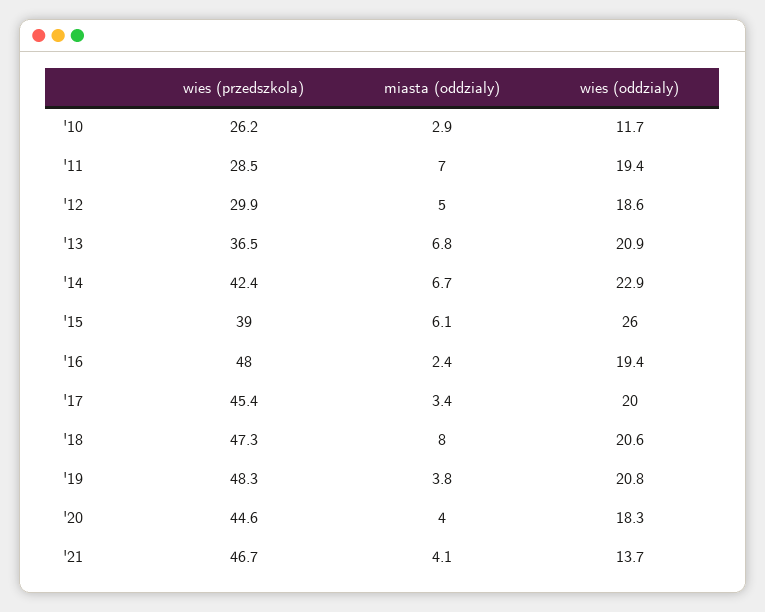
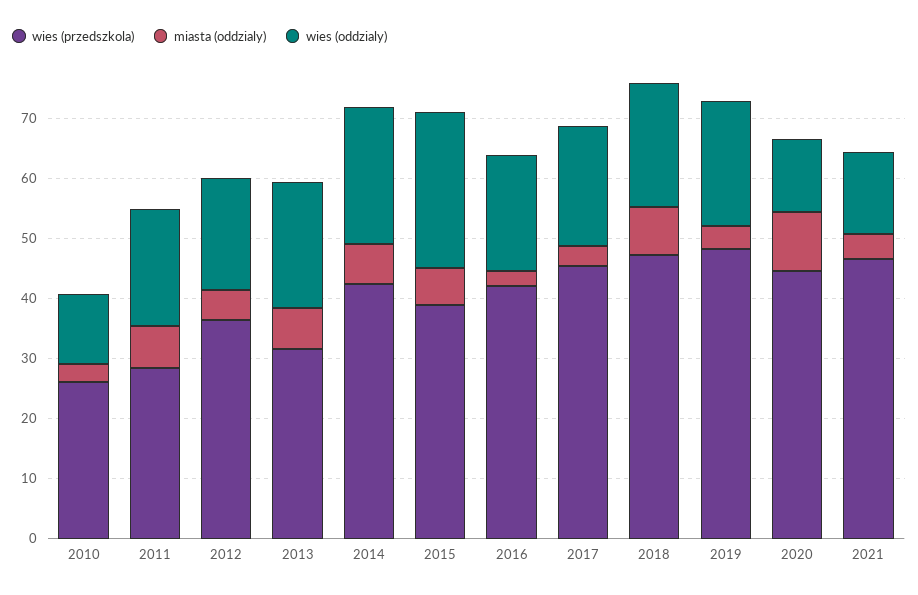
wies (przedszkola), '12: 29.9 -> 36
wies (przedszkola), '13: 36.5 -> 32
wies (przedszkola), '16: 48 -> 42
miasta (oddzialy), '20: 4 -> 10
wies (oddzialy), '20: 18.3 -> 12

